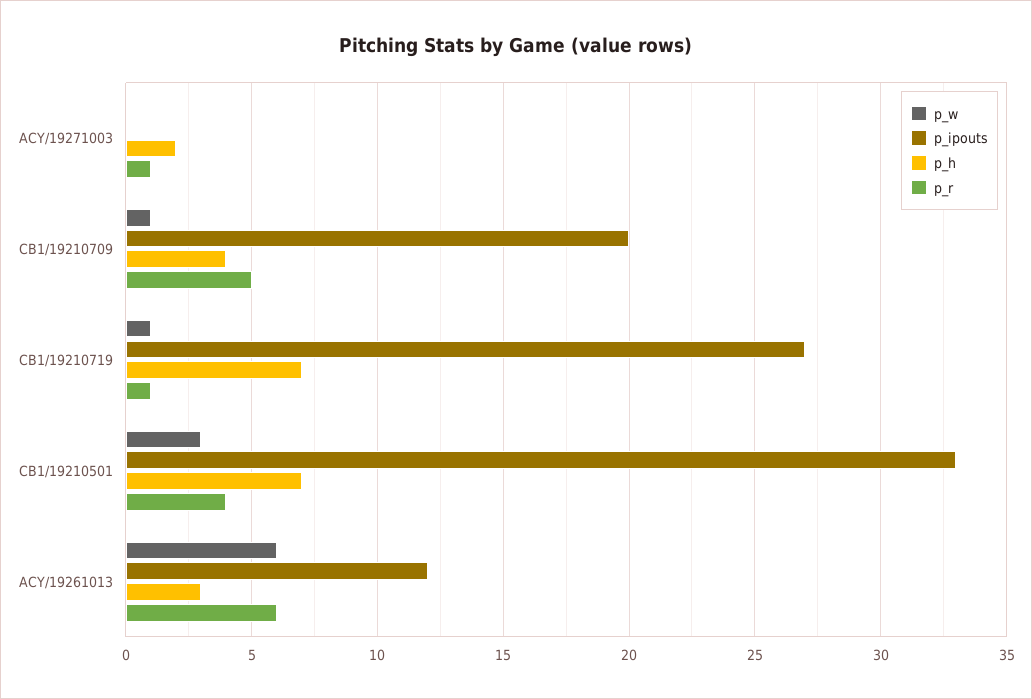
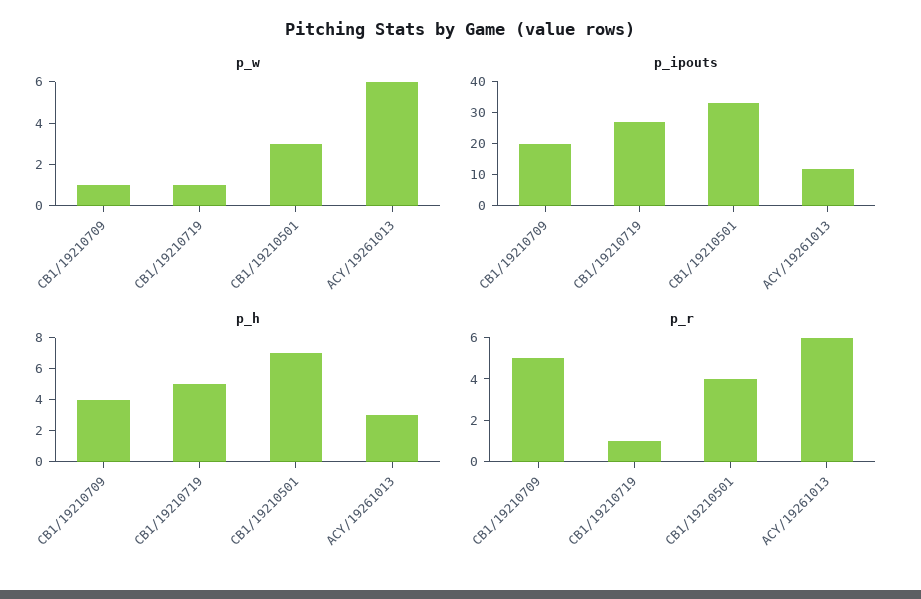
p_w, ACY/19271003: 0 -> none
p_ipouts, ACY/19271003: 0 -> none
p_h, ACY/19271003: 2 -> none
p_r, ACY/19271003: 1 -> none
p_h, CB1/19210719: 7 -> 5

